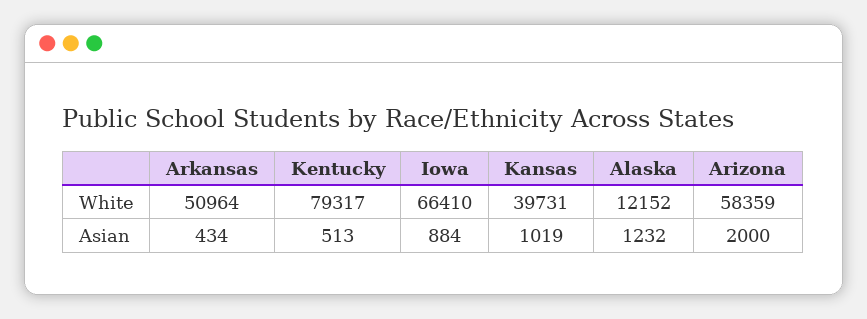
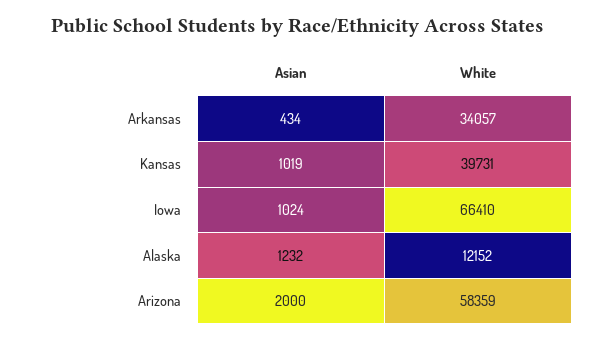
Arkansas, White: 50964 -> 34057
Kentucky, White: 79317 -> none
Kentucky, Asian: 513 -> none
Iowa, Asian: 884 -> 1024

